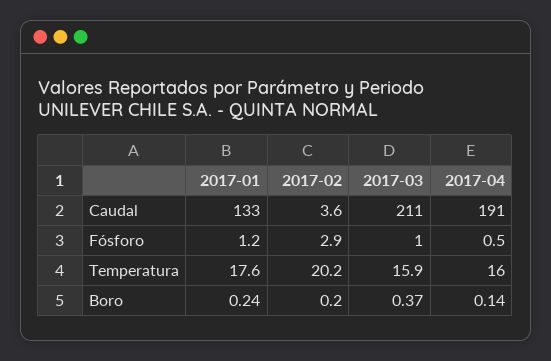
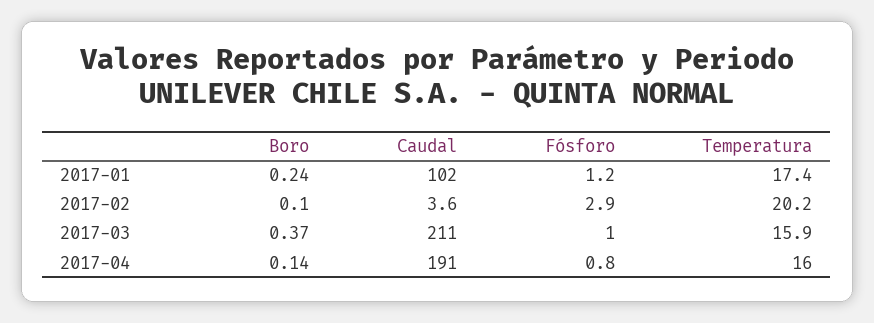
2017-01, Caudal: 133 -> 102
2017-04, Fósforo: 0.5 -> 0.8
2017-01, Temperatura: 17.6 -> 17.4
2017-02, Boro: 0.2 -> 0.1

